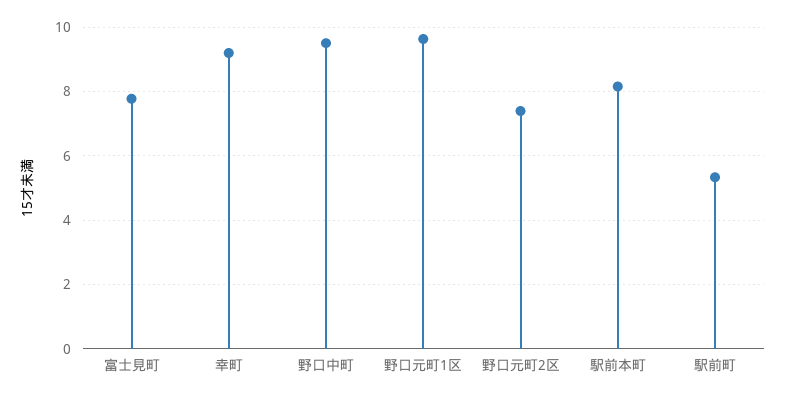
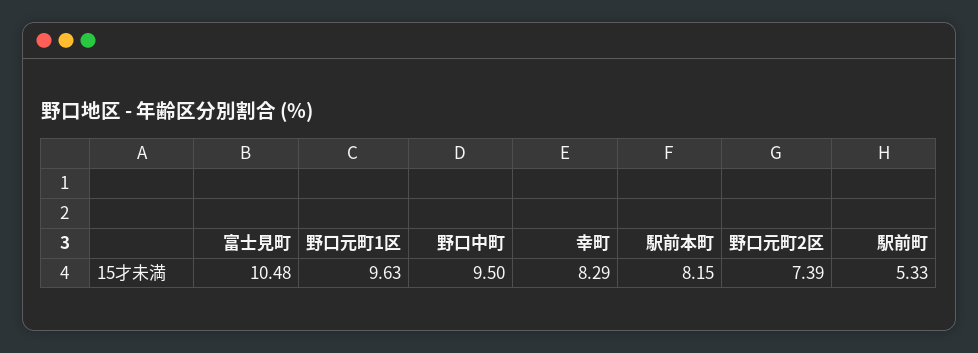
富士見町: 7.8 -> 10.48
幸町: 9.2 -> 8.29

